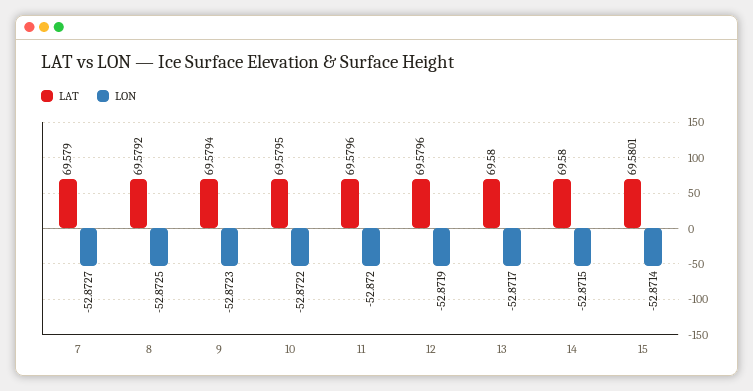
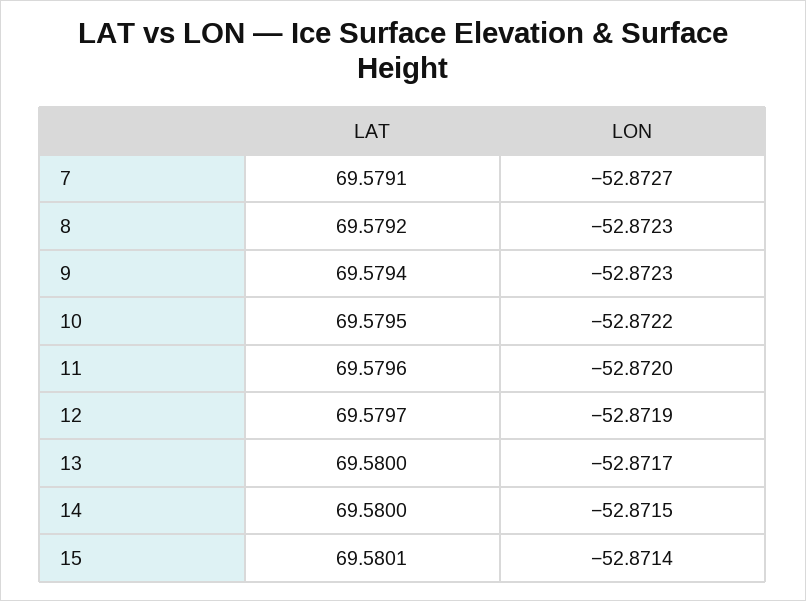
LAT, 7: 69.579 -> 69.5791
LON, 8: -52.8725 -> -52.8723
LAT, 12: 69.5796 -> 69.5797

